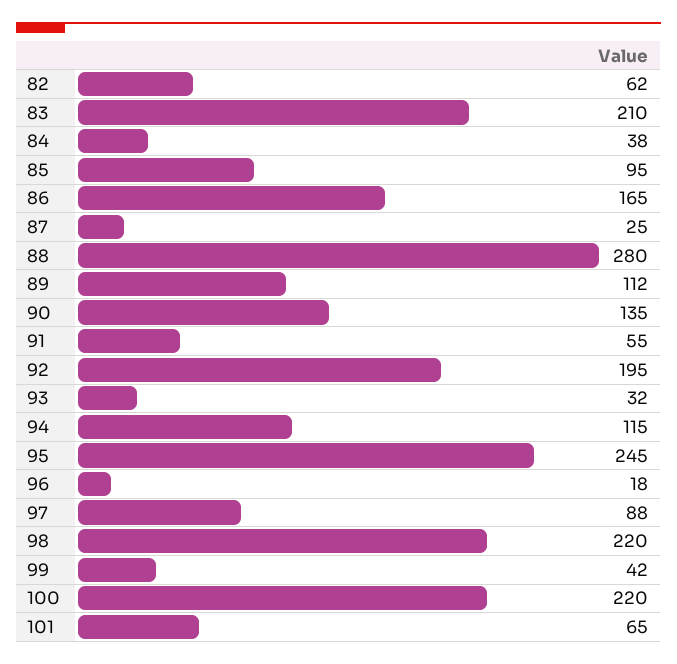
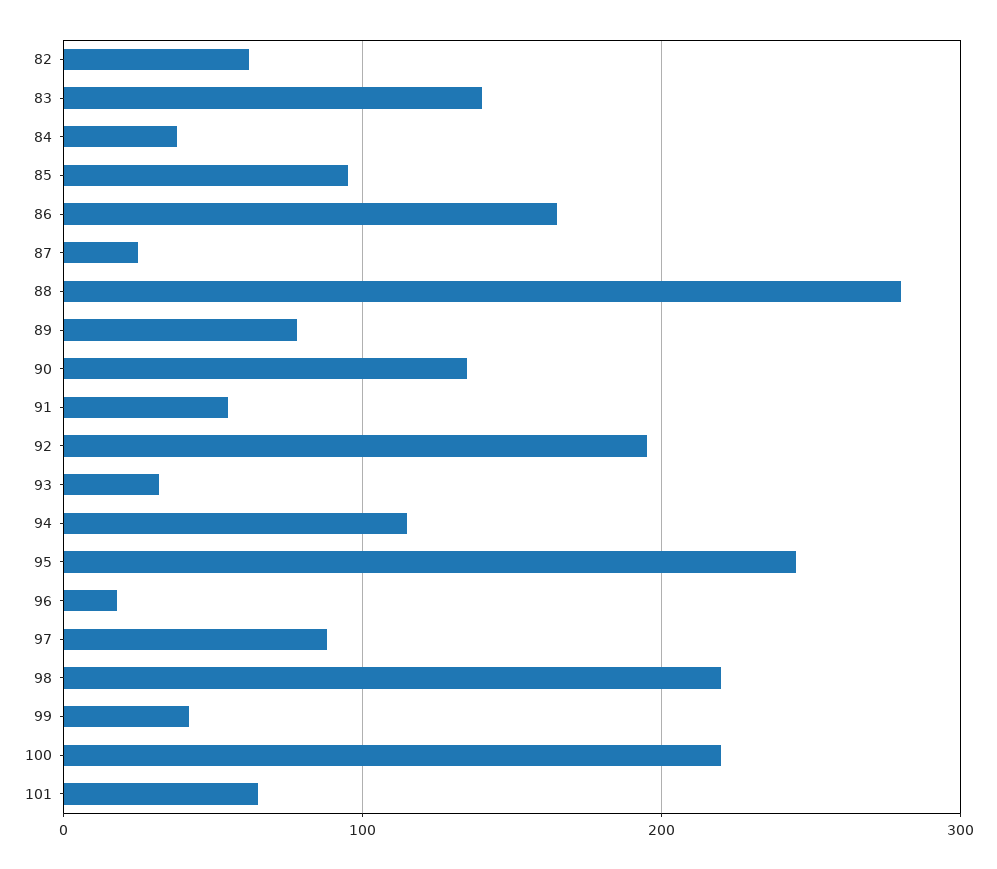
83: 210 -> 140
89: 112 -> 80

